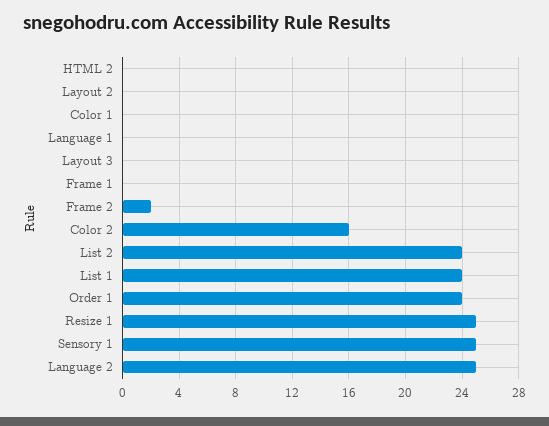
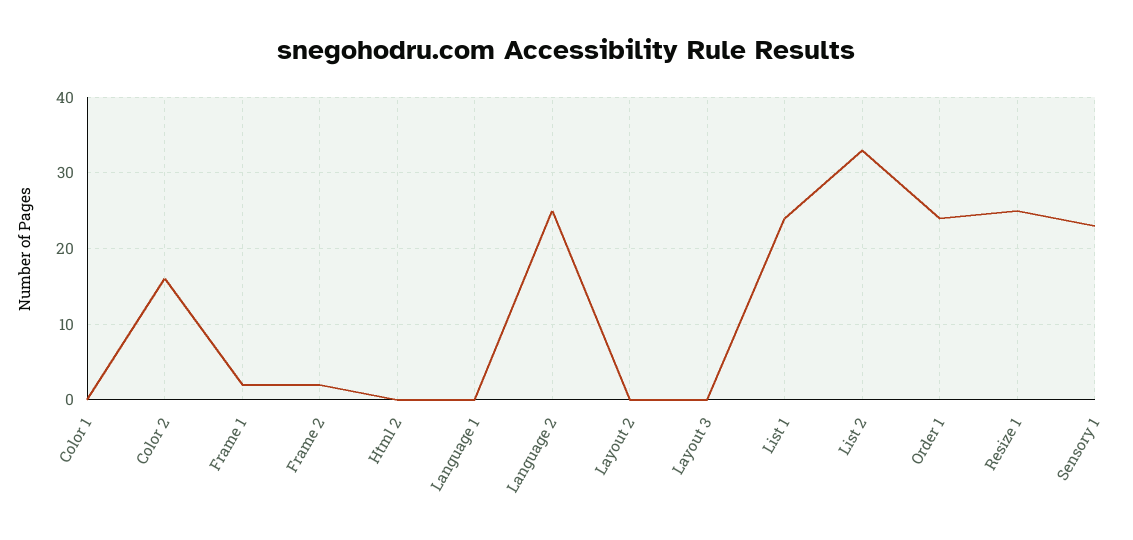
Frame 1: 0 -> 2
List 2: 24 -> 33
Sensory 1: 25 -> 23

